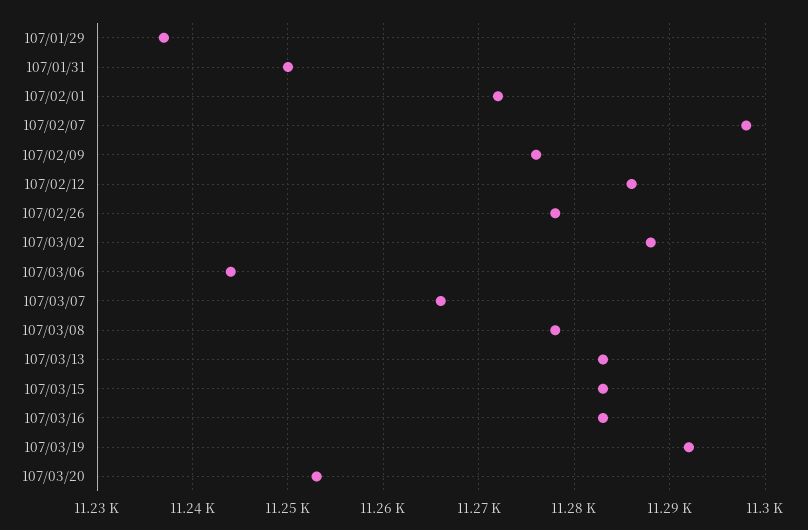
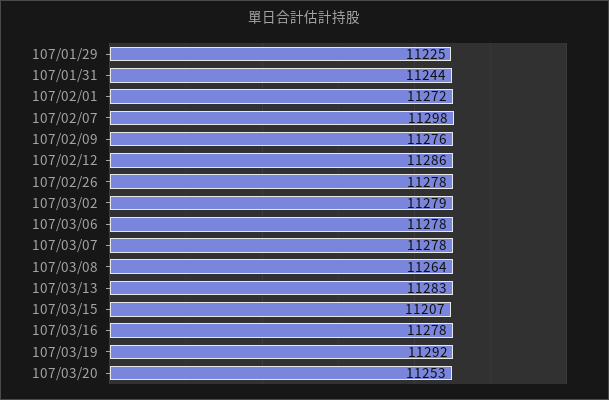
107/01/29: 11237 -> 11225
107/01/31: 11250 -> 11244
107/03/02: 11288 -> 11279
107/03/06: 11244 -> 11278
107/03/07: 11266 -> 11278
107/03/08: 11278 -> 11264
107/03/15: 11283 -> 11207
107/03/16: 11283 -> 11278

